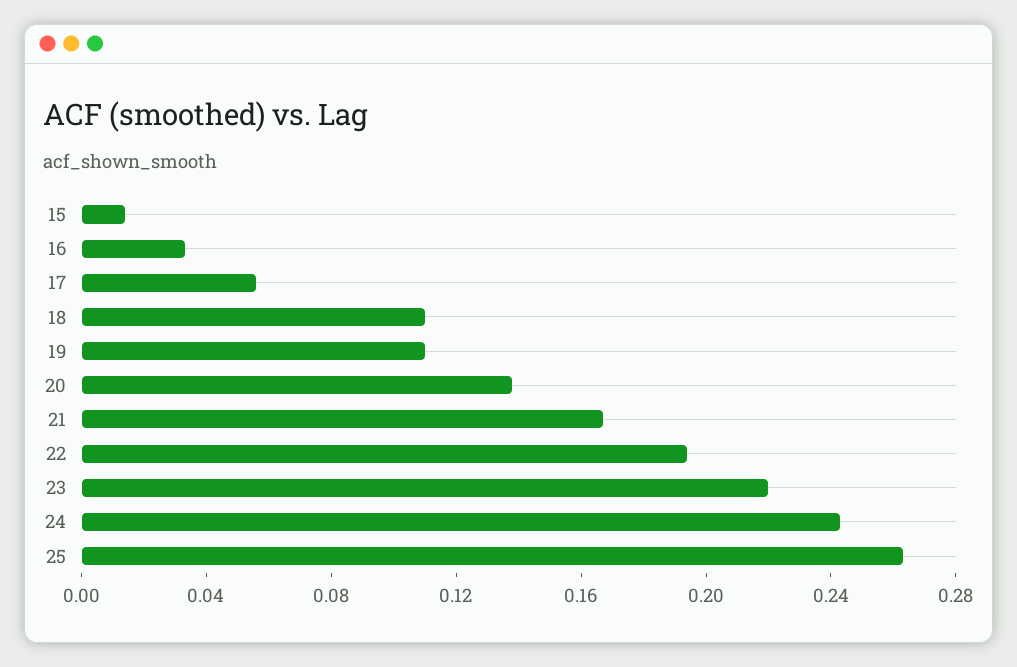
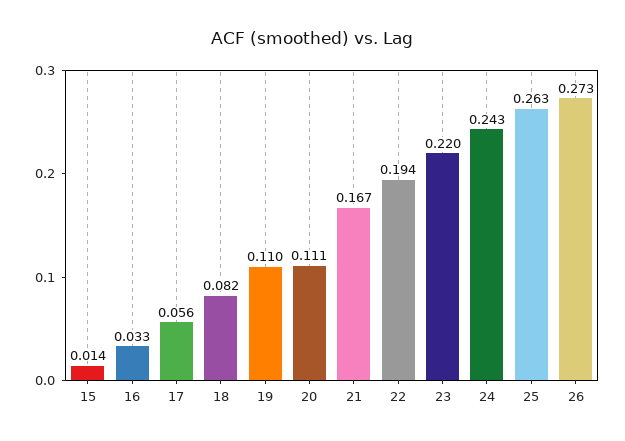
18: 0.11 -> 0.082
20: 0.14 -> 0.111
26: none -> 0.273

